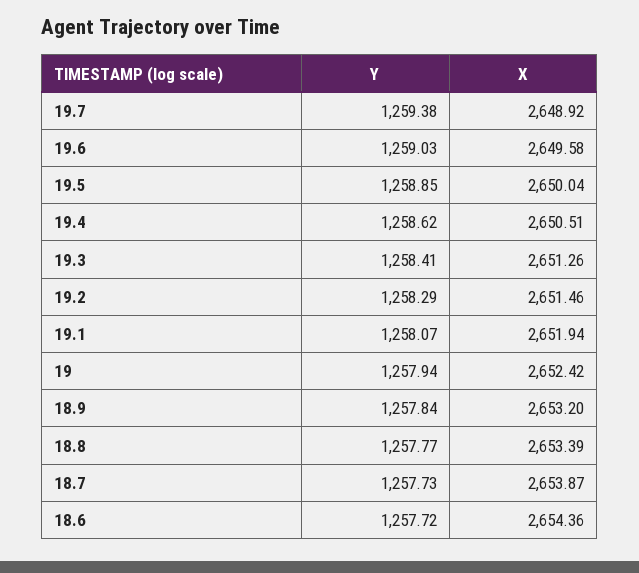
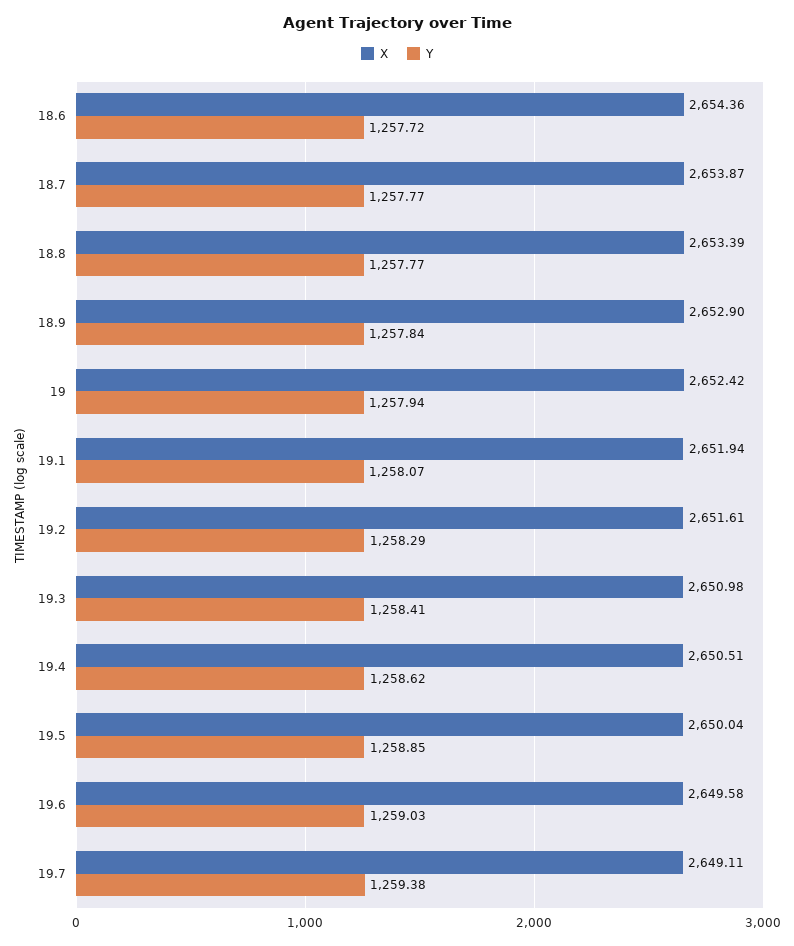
X, 19.7: 2648.92 -> 2649.11
X, 19.3: 2651.26 -> 2650.98
X, 19.2: 2651.46 -> 2651.61
X, 18.9: 2653.2 -> 2652.9
Y, 18.7: 1257.73 -> 1257.77

